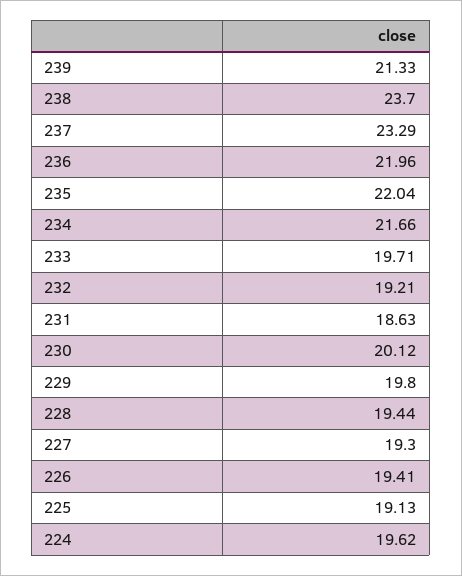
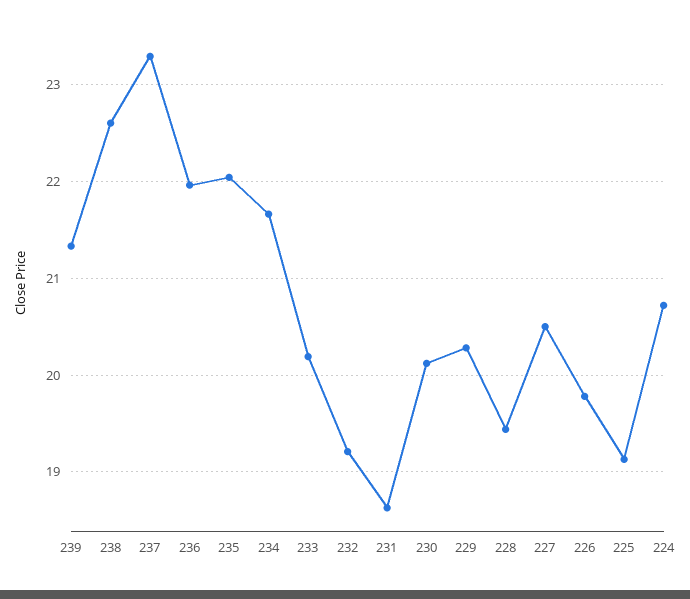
238: 23.7 -> 22.6
233: 19.71 -> 20.2
229: 19.8 -> 20.3
227: 19.3 -> 20.5
226: 19.41 -> 19.8
224: 19.62 -> 20.7

